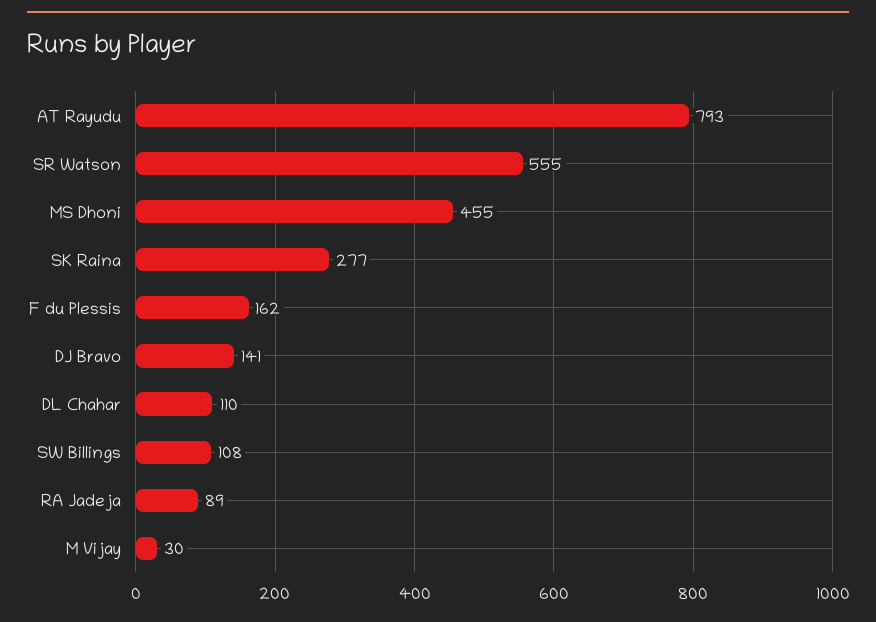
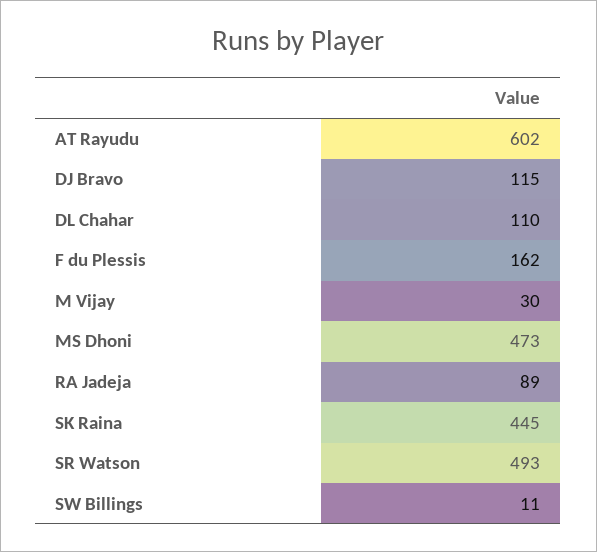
AT Rayudu: 793 -> 602
SR Watson: 555 -> 493
MS Dhoni: 455 -> 473
SK Raina: 277 -> 445
DJ Bravo: 141 -> 115
SW Billings: 108 -> 11

